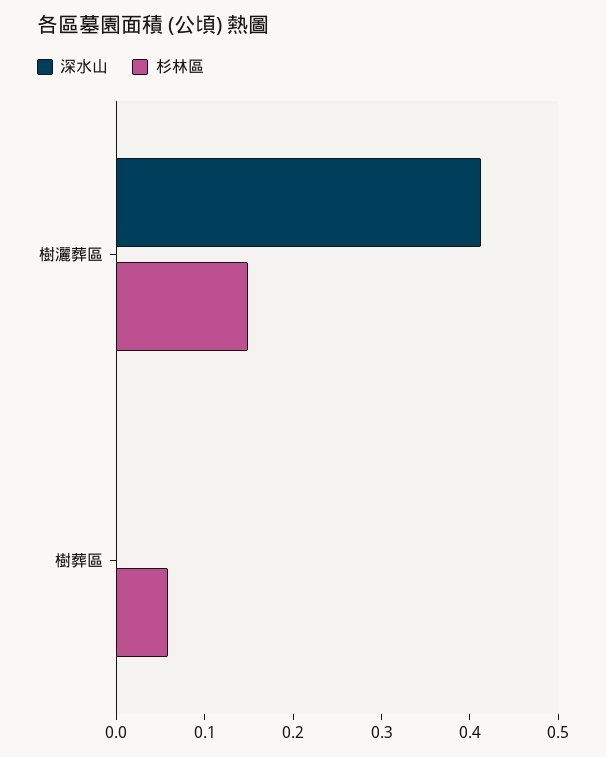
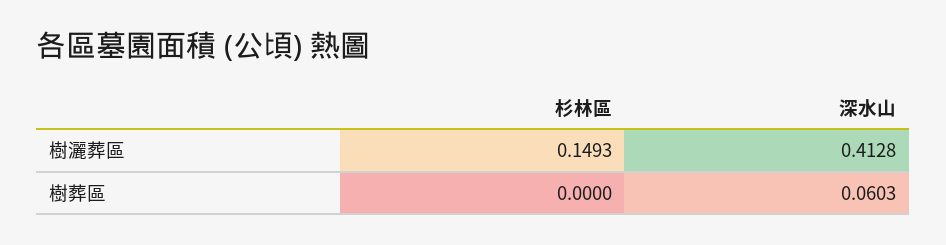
深水山, 樹葬區: 0 -> 0.0603
杉林區, 樹葬區: 0.06 -> 0

